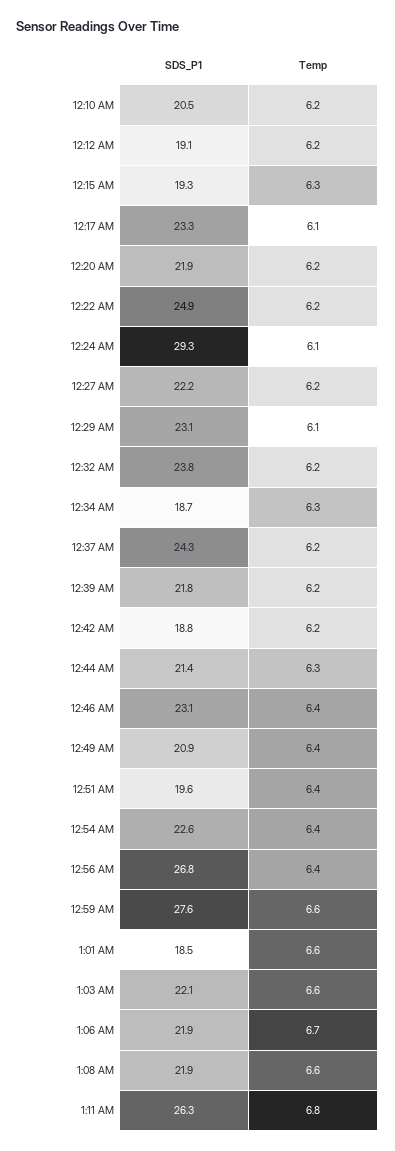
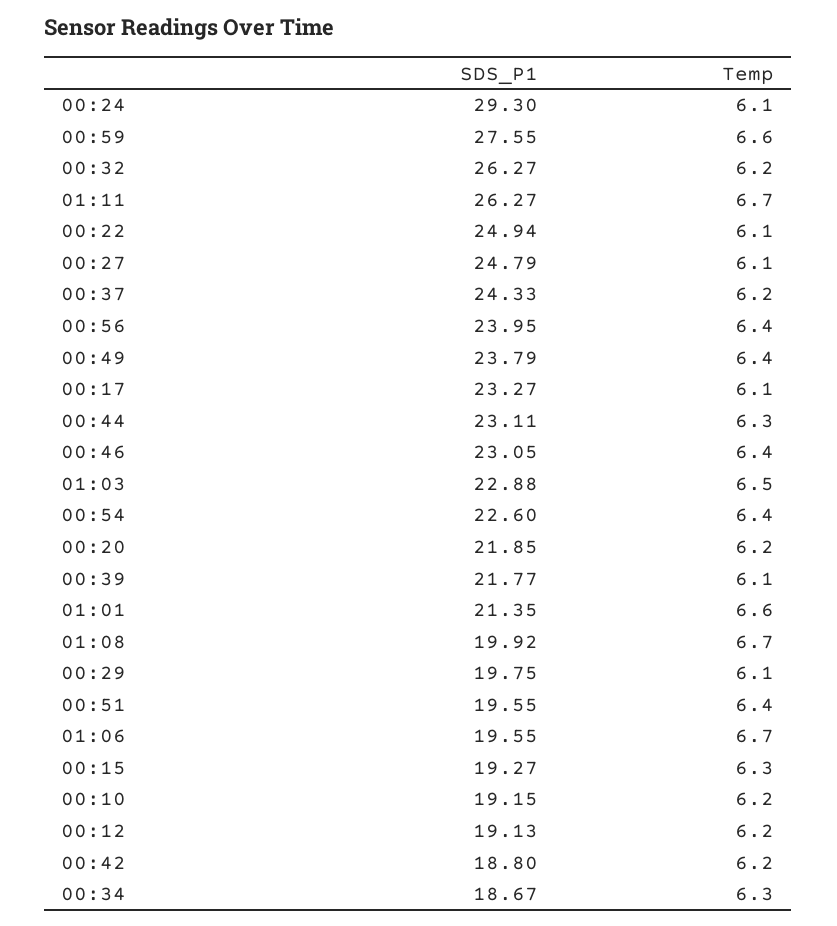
SDS_P1, 12:10 AM: 20.5 -> 19.15
Temp, 12:22 AM: 6.2 -> 6.1
SDS_P1, 12:27 AM: 22.2 -> 24.79
Temp, 12:27 AM: 6.2 -> 6.1
SDS_P1, 12:29 AM: 23.1 -> 19.75
SDS_P1, 12:32 AM: 23.8 -> 26.27
Temp, 12:39 AM: 6.2 -> 6.1
SDS_P1, 12:44 AM: 21.4 -> 23.11
SDS_P1, 12:49 AM: 20.9 -> 23.79
SDS_P1, 12:56 AM: 26.8 -> 23.95
SDS_P1, 1:01 AM: 18.5 -> 21.35
SDS_P1, 1:03 AM: 22.1 -> 22.88
Temp, 1:03 AM: 6.6 -> 6.5
SDS_P1, 1:06 AM: 21.9 -> 19.55
SDS_P1, 1:08 AM: 21.9 -> 19.92
Temp, 1:08 AM: 6.6 -> 6.7
Temp, 1:11 AM: 6.8 -> 6.7

